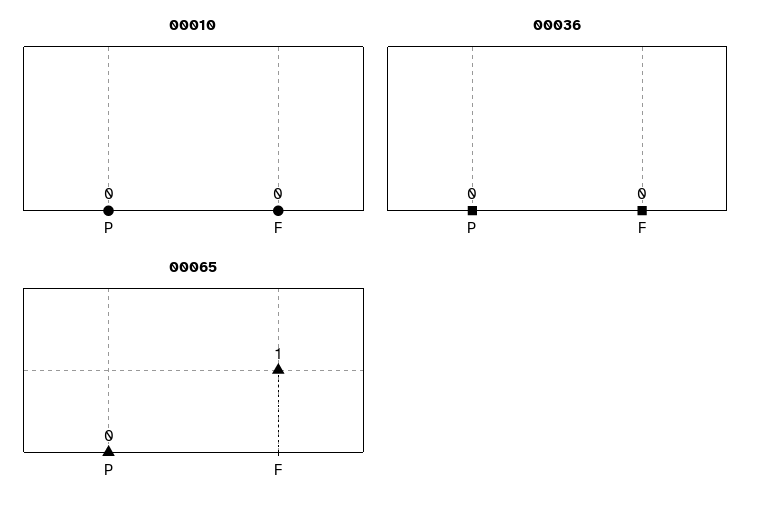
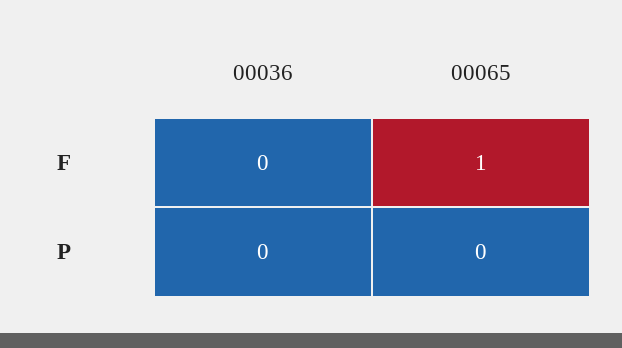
00010, P: 0 -> none
00010, F: 0 -> none

